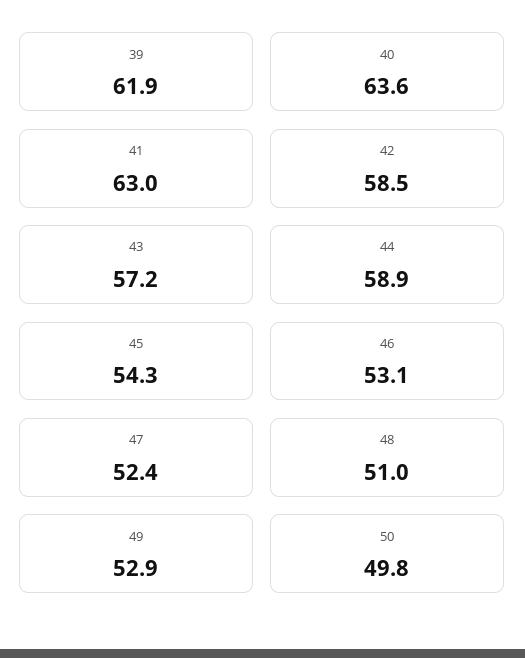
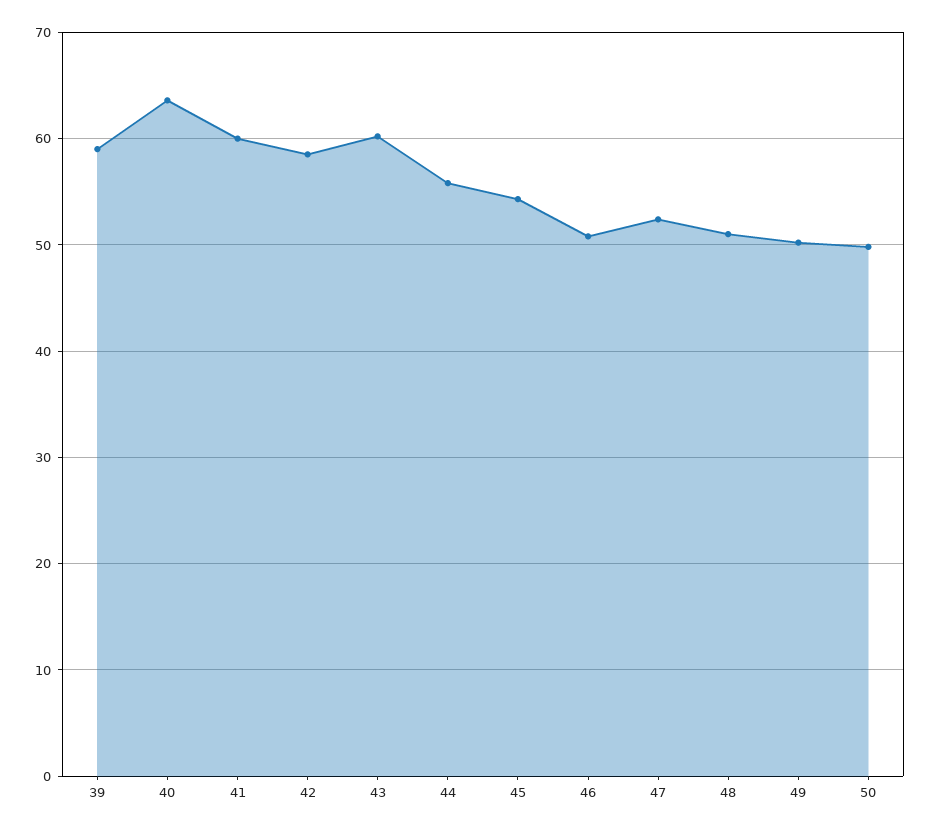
39: 61.9 -> 59
41: 63 -> 60
43: 57.2 -> 60
44: 58.9 -> 56
46: 53.1 -> 51
49: 52.9 -> 50

